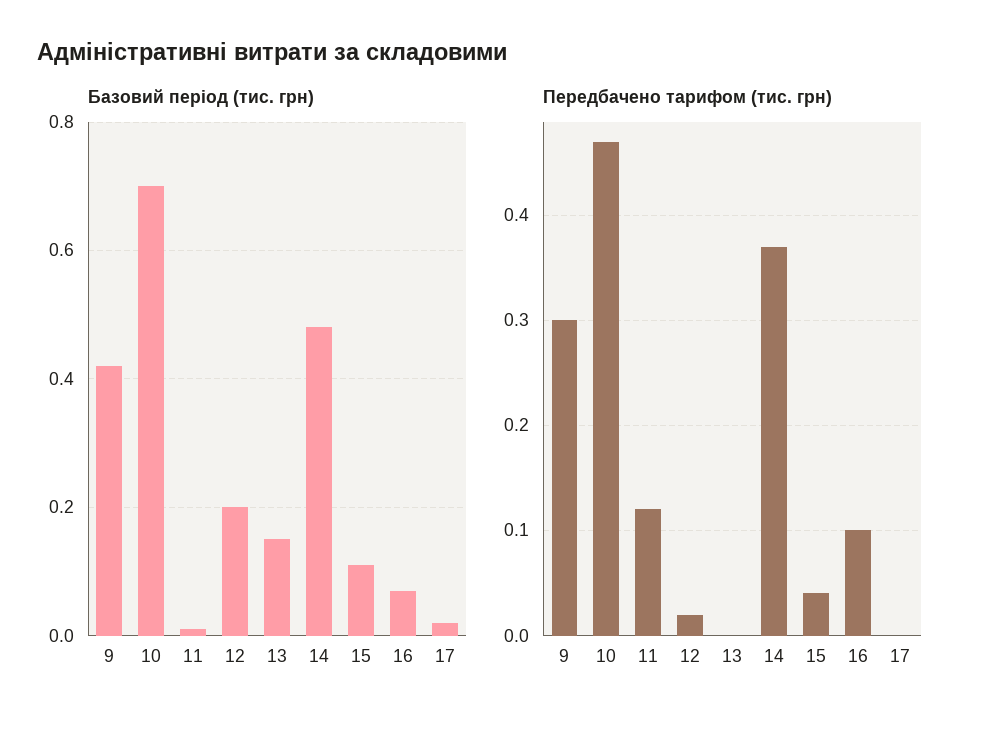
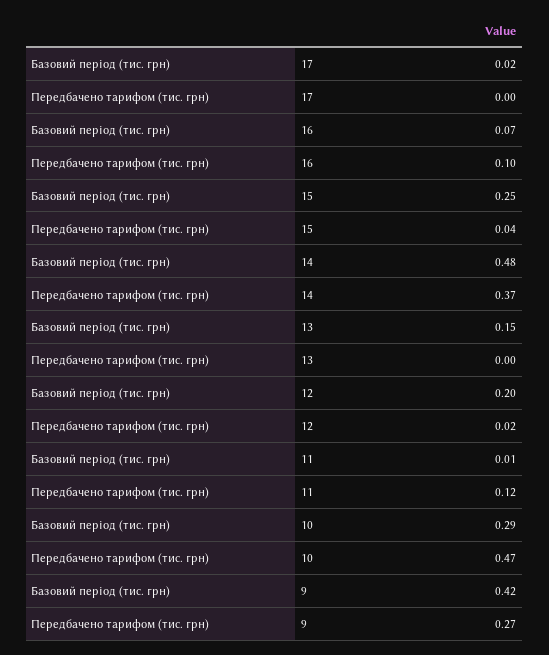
Базовий період (тис. грн), 10: 0.7 -> 0.29
Базовий період (тис. грн), 15: 0.1 -> 0.25
Передбачено тарифом (тис. грн), 9: 0.3 -> 0.27

